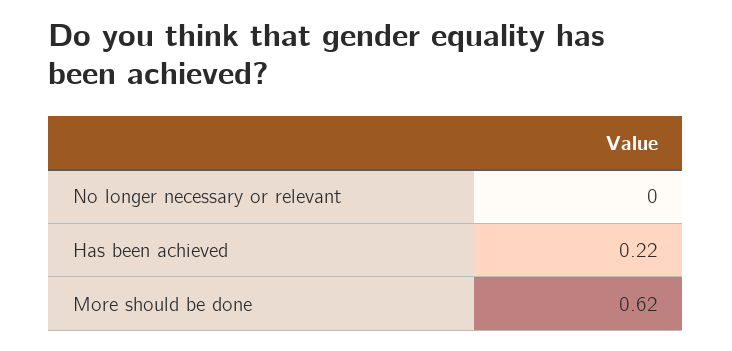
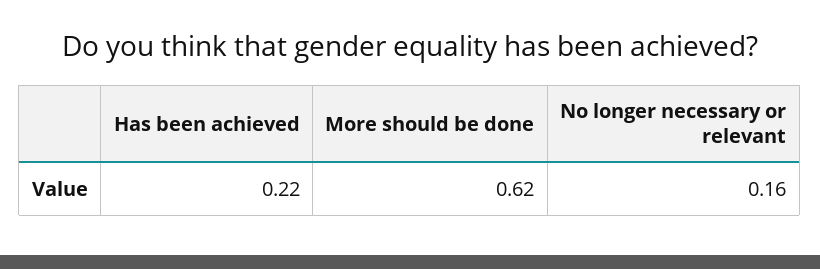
No longer necessary or relevant: 0 -> 0.16

